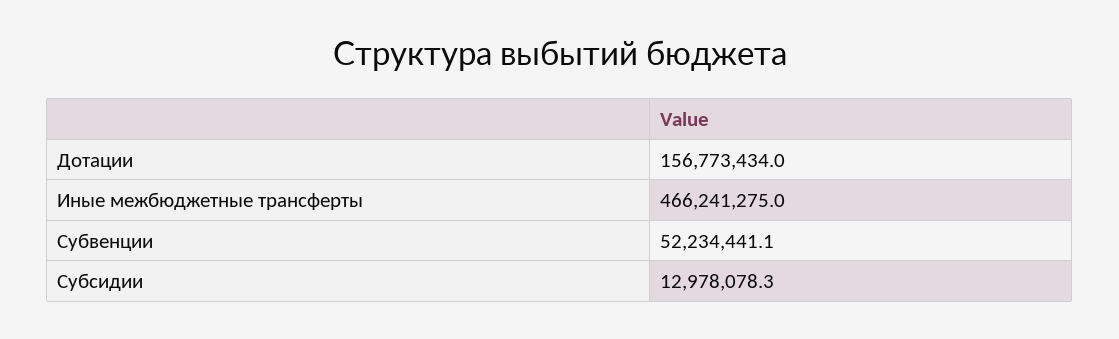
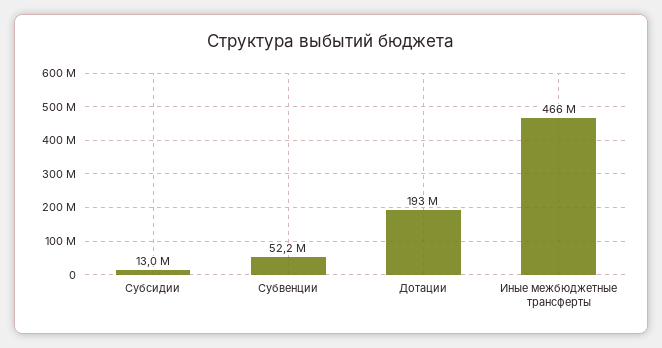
Дотации: 156773434 -> 193000000

